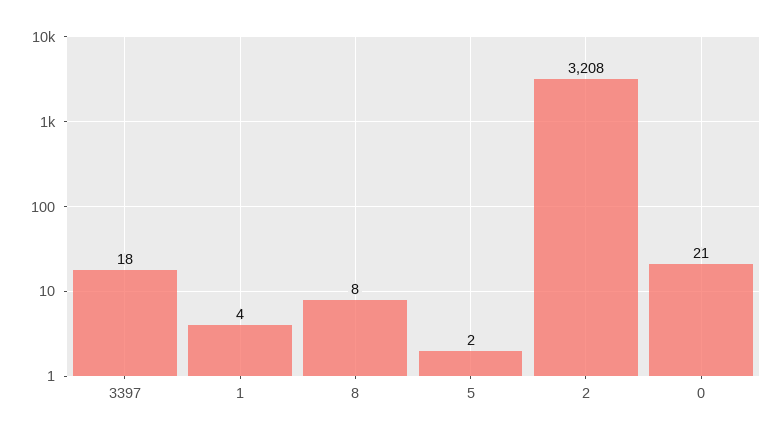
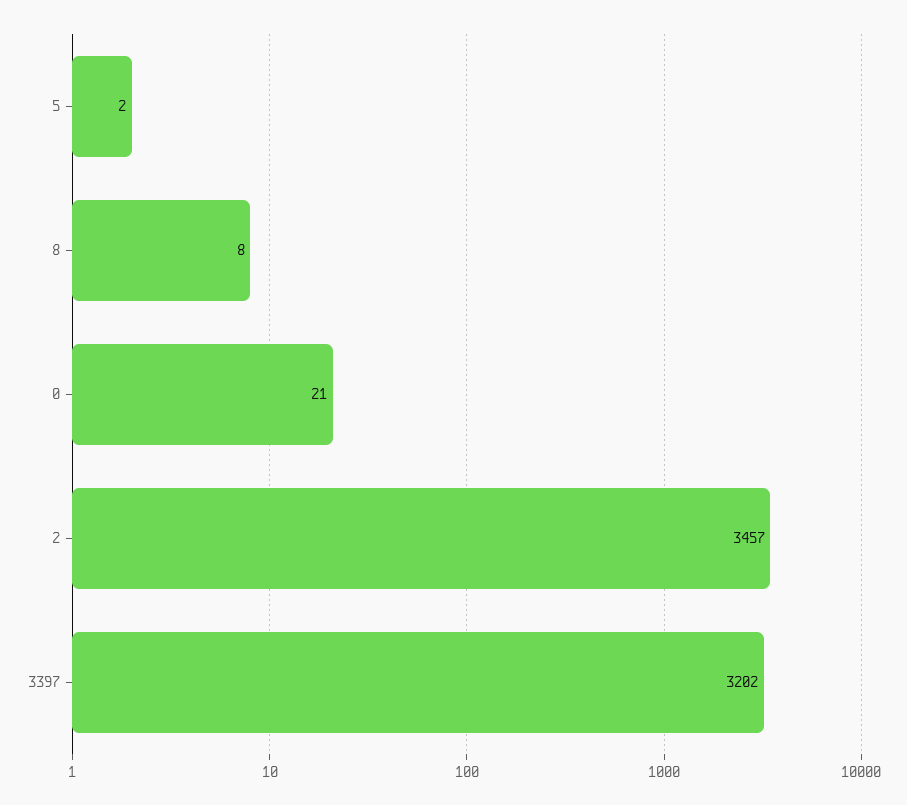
3397: 18 -> 3202
1: 4 -> none
2: 3208 -> 3457

